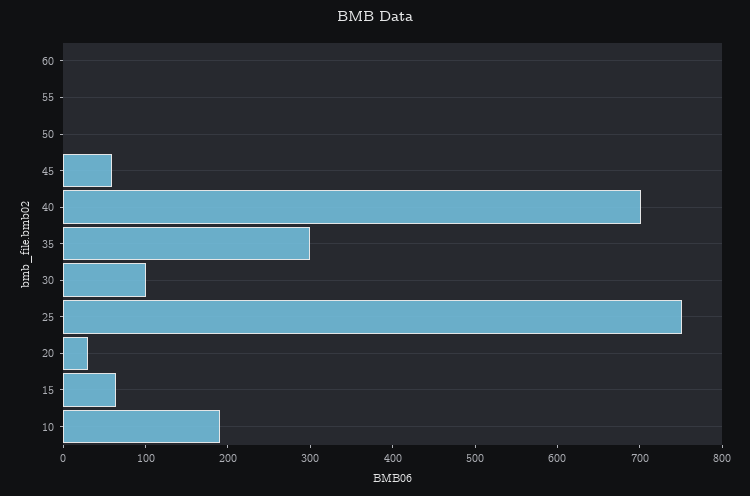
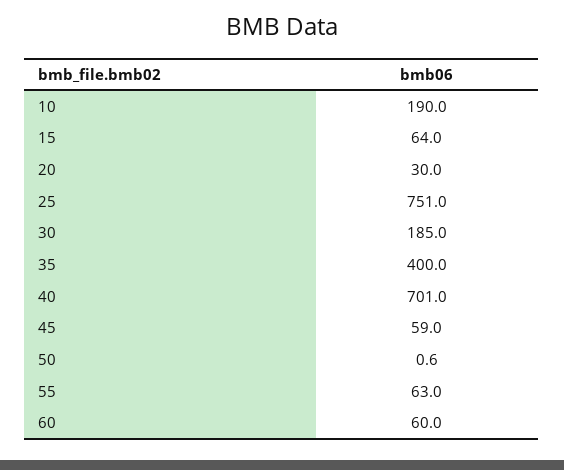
60: 0 -> 60
55: 0 -> 63
35: 300 -> 400
30: 100 -> 185

